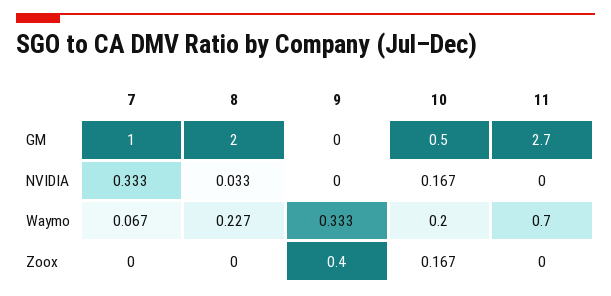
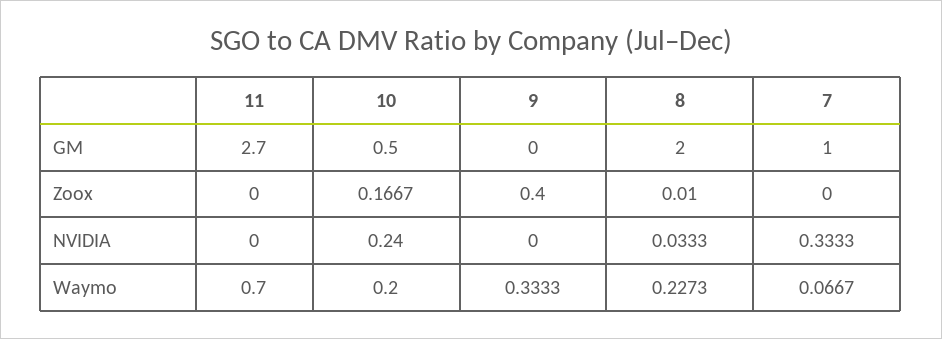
10, NVIDIA: 0.167 -> 0.24
8, Zoox: 0 -> 0.01

